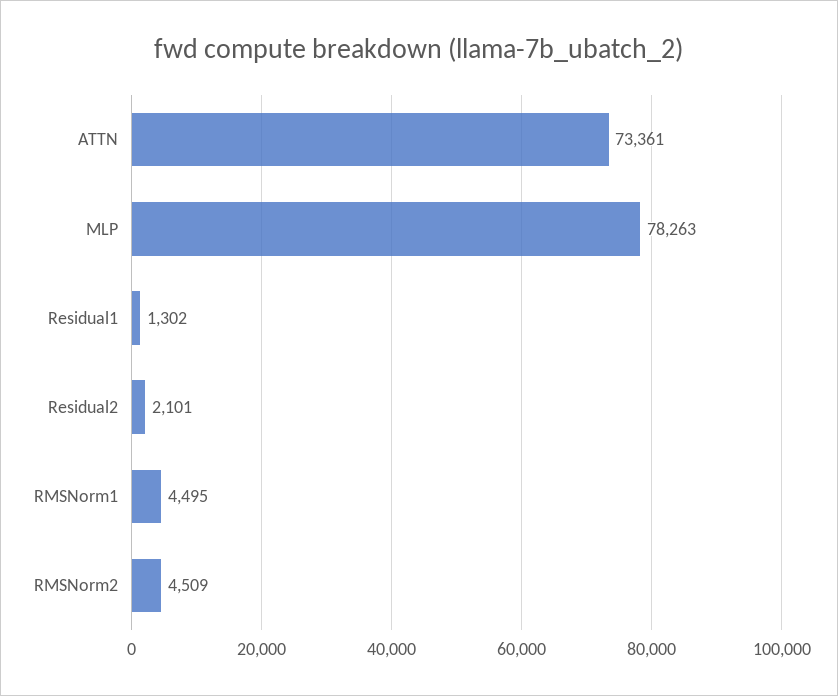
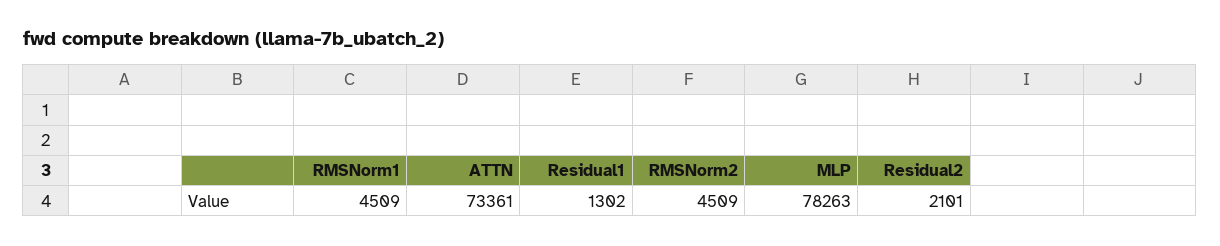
RMSNorm1: 4495 -> 4509

